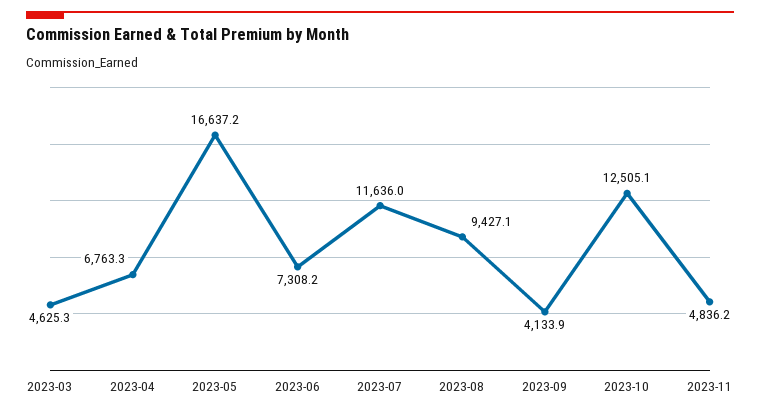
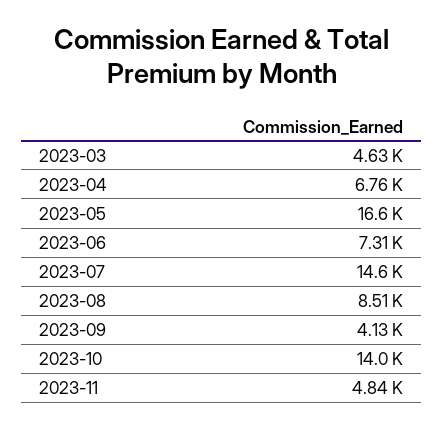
2023-07: 11636 -> 14600
2023-08: 9427.1 -> 8510
2023-10: 12505.1 -> 14000

